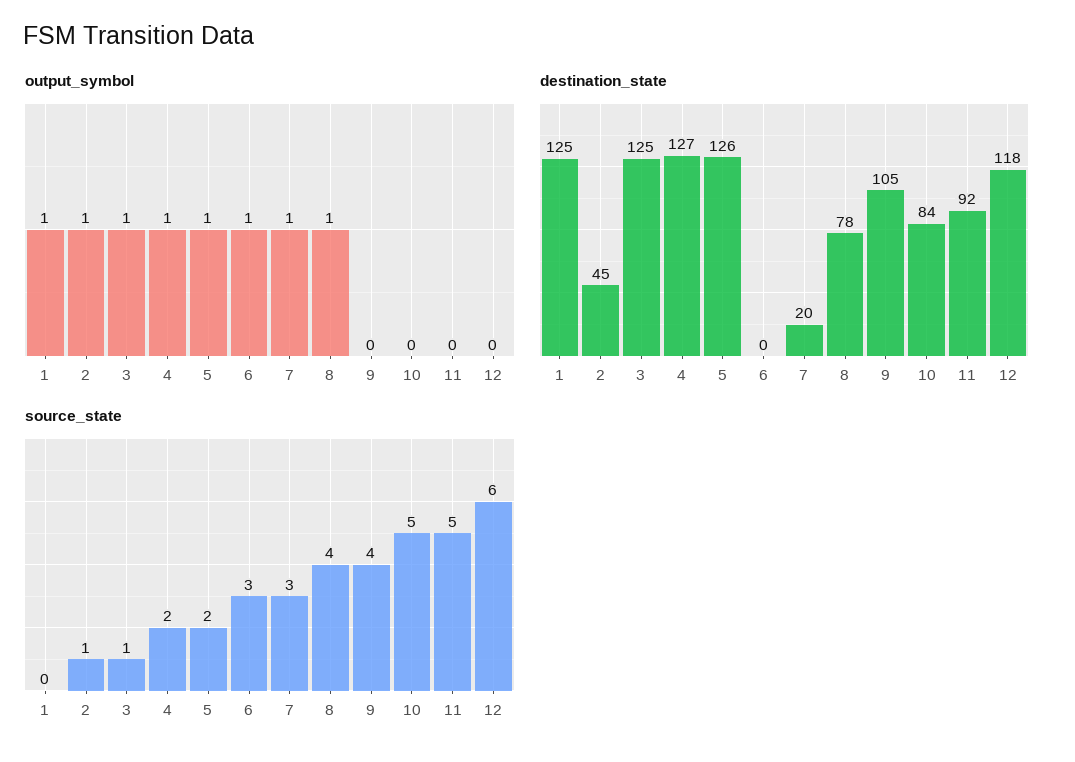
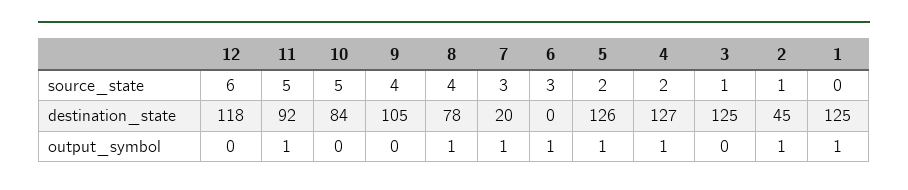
output_symbol, 3: 1 -> 0
output_symbol, 11: 0 -> 1

